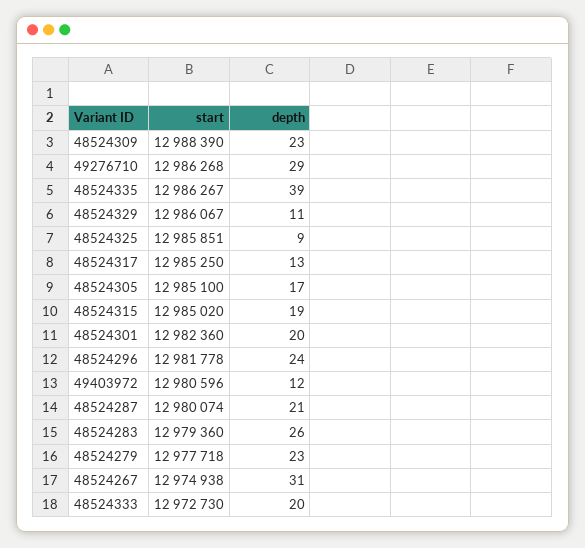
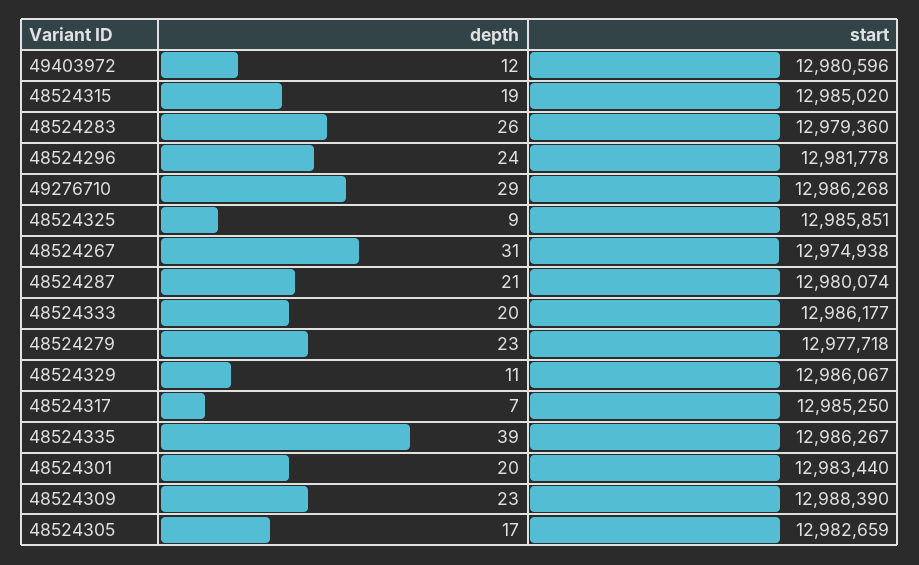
depth, 48524317: 13 -> 7
start, 48524305: 12985100 -> 12982659
start, 48524301: 12982360 -> 12983440
start, 48524333: 12972730 -> 12986177

